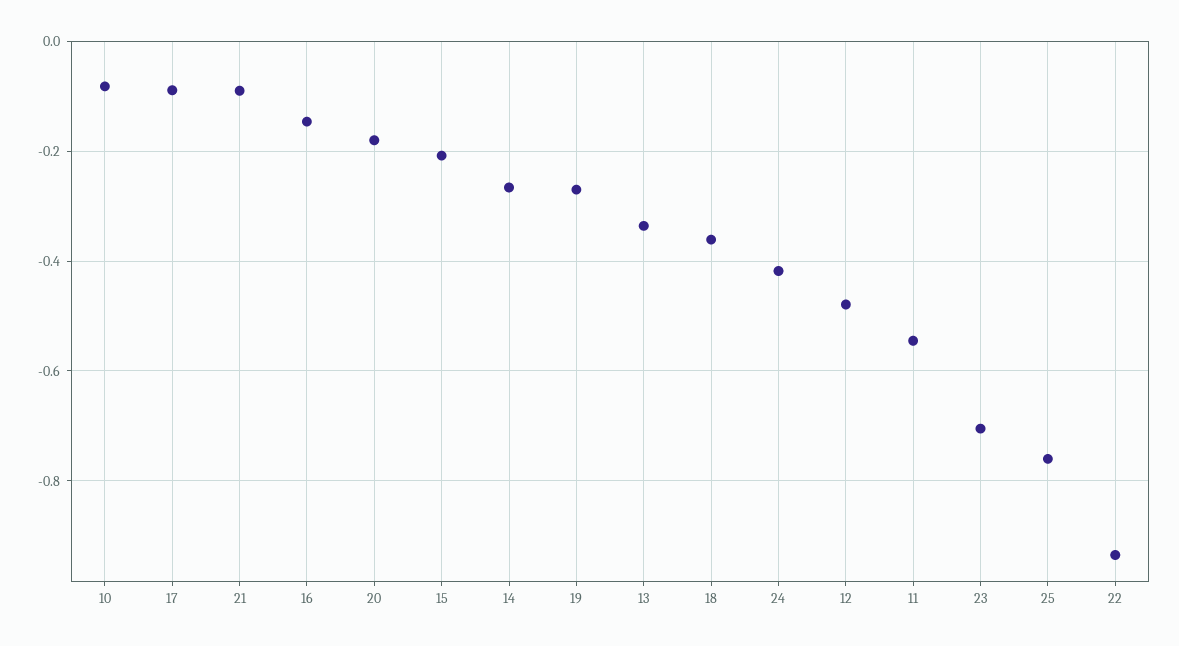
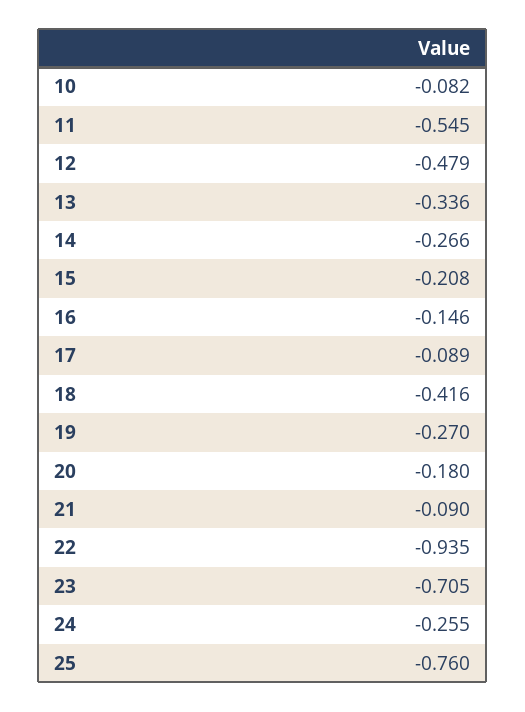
18: -0.36 -> -0.416
24: -0.42 -> -0.255

